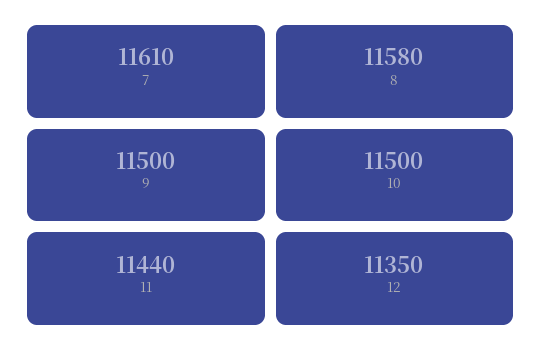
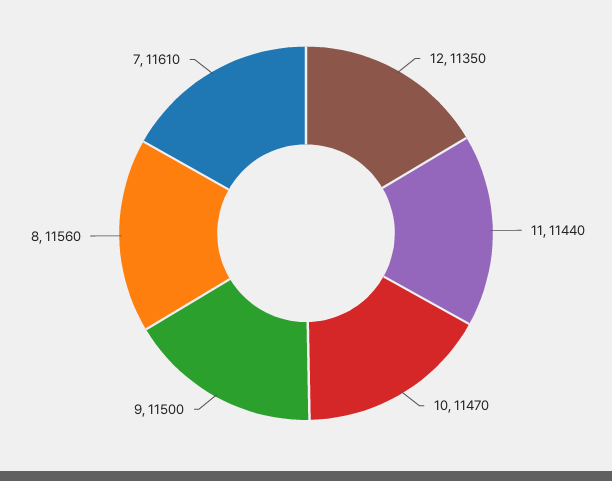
8: 11580 -> 11560
10: 11500 -> 11470

